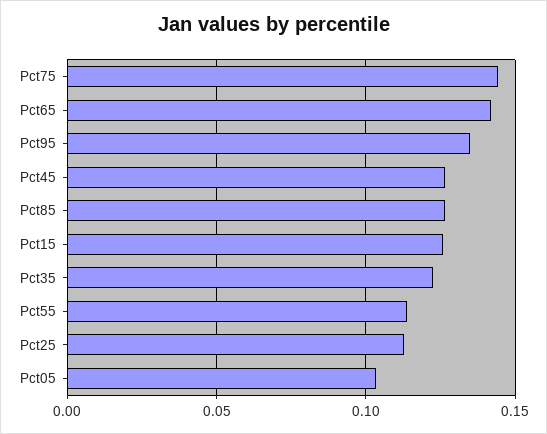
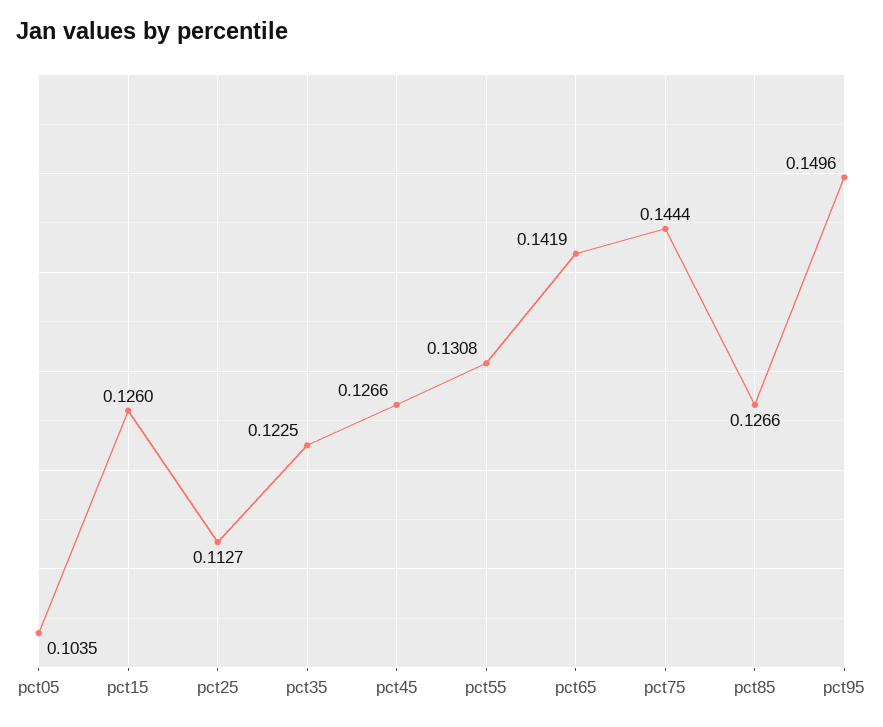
Pct95: 0.135 -> 0.1496
Pct55: 0.115 -> 0.1308

